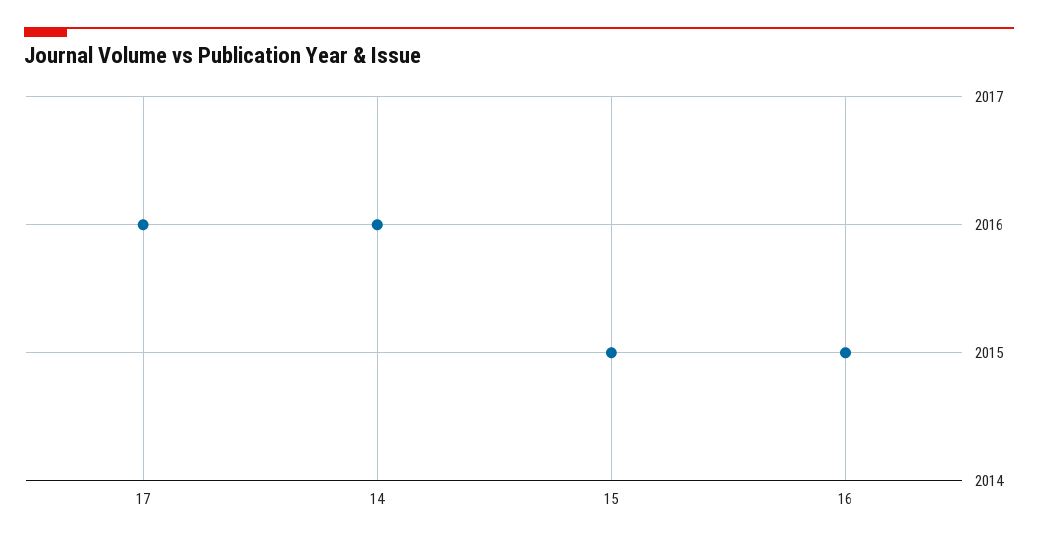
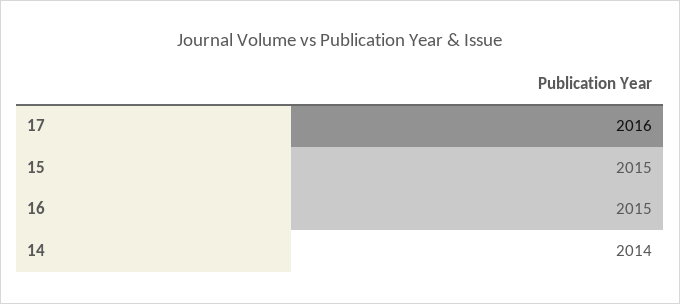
14: 2016 -> 2014

